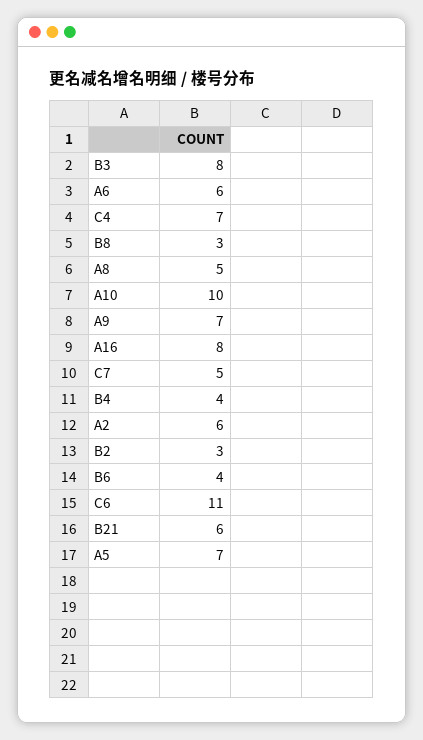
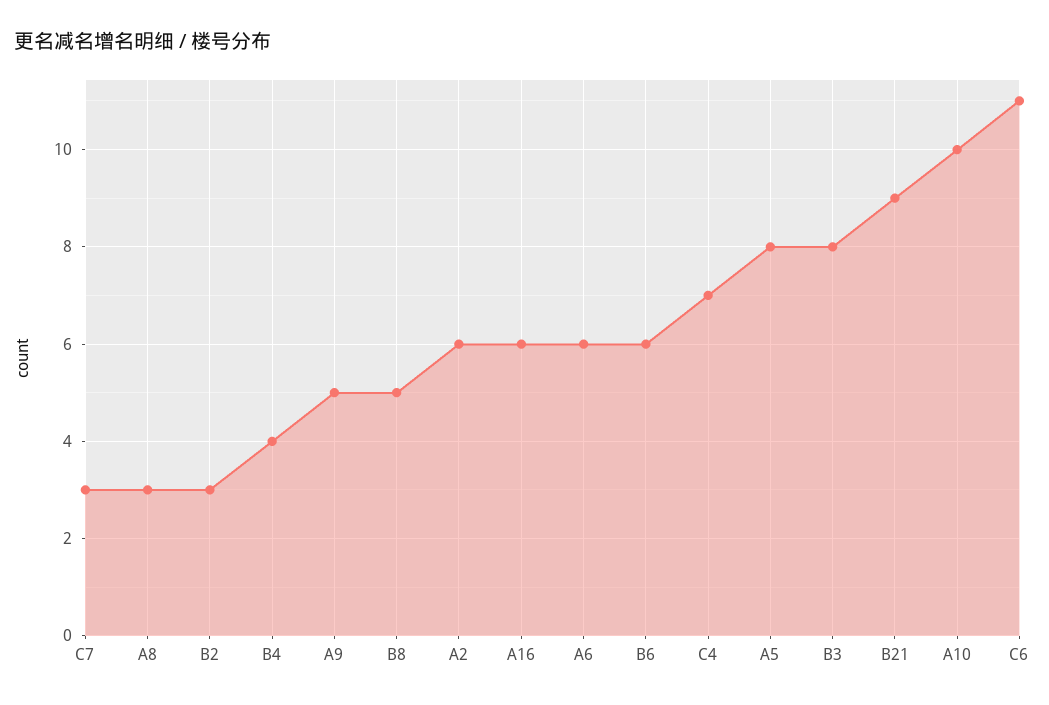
B8: 3 -> 5
A8: 5 -> 3
A9: 7 -> 5
A16: 8 -> 6
C7: 5 -> 3
B6: 4 -> 6
B21: 6 -> 9
A5: 7 -> 8

